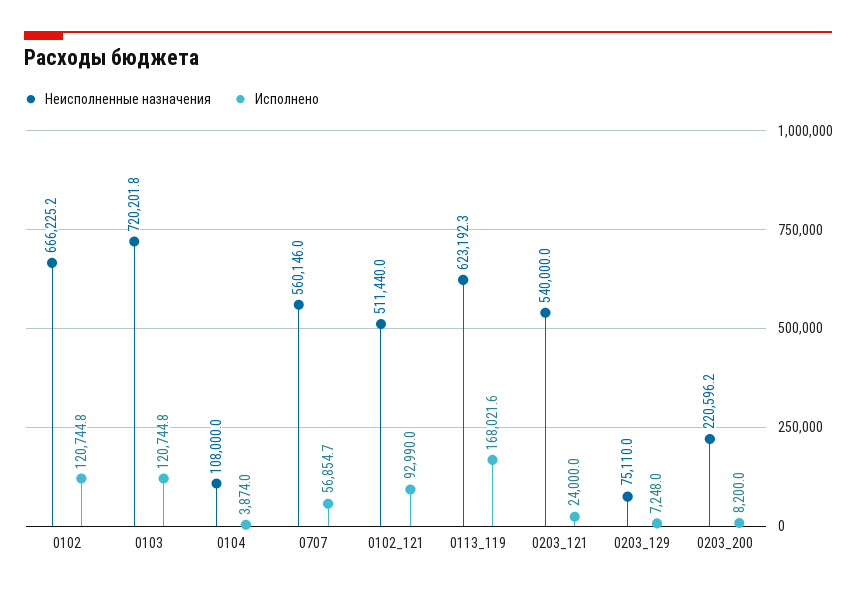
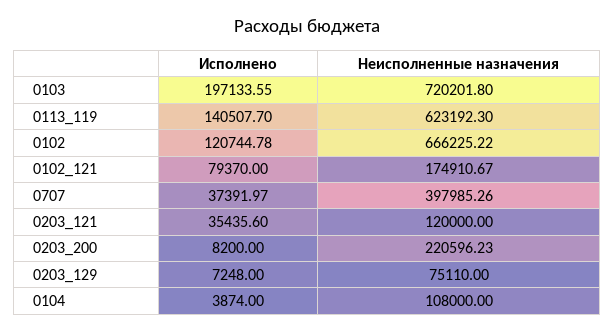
Исполнено, 0103: 120744.8 -> 197133.55
Неисполненные назначения, 0707: 560146 -> 397985.26
Исполнено, 0707: 56854.7 -> 37391.97
Неисполненные назначения, 0102_121: 511440 -> 174910.67
Исполнено, 0102_121: 92990 -> 79370
Исполнено, 0113_119: 168021.6 -> 140507.7
Неисполненные назначения, 0203_121: 540000 -> 120000
Исполнено, 0203_121: 24000 -> 35435.6

